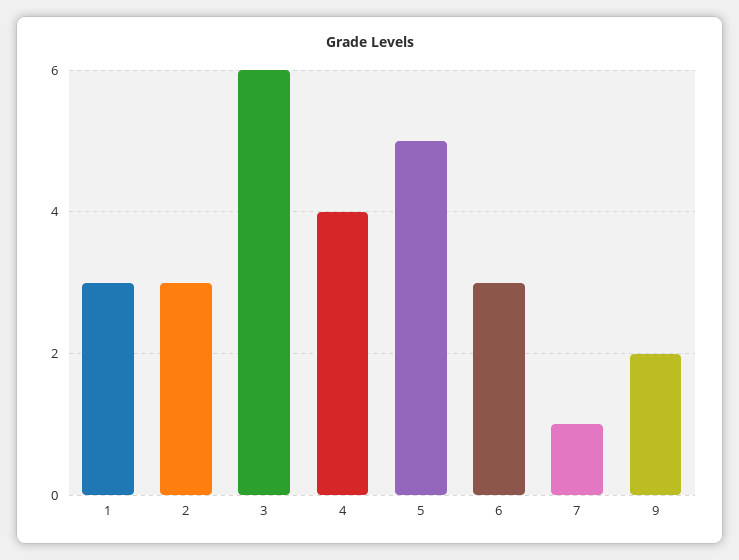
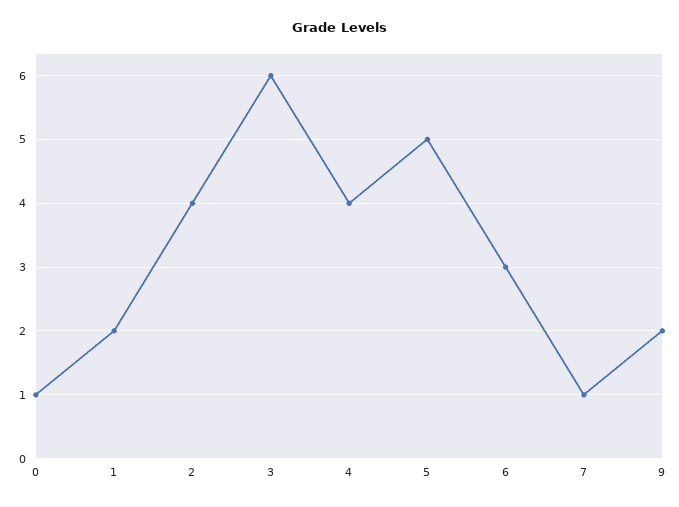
1: 3 -> 2
2: 3 -> 4
0: none -> 1

